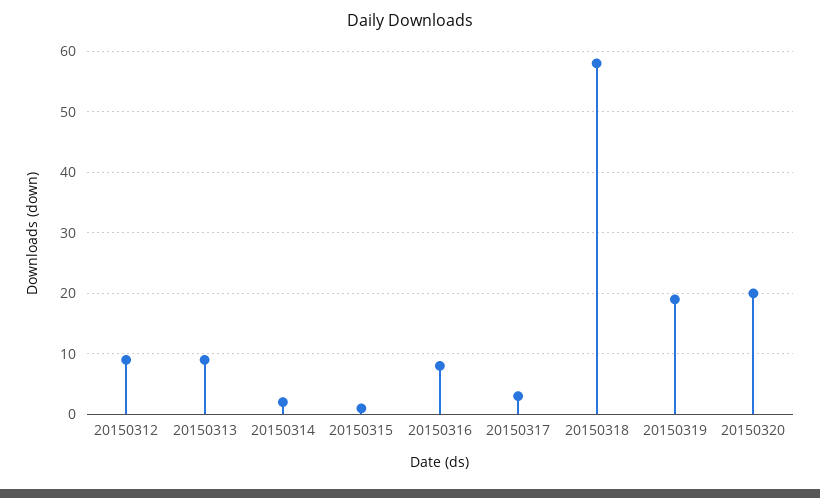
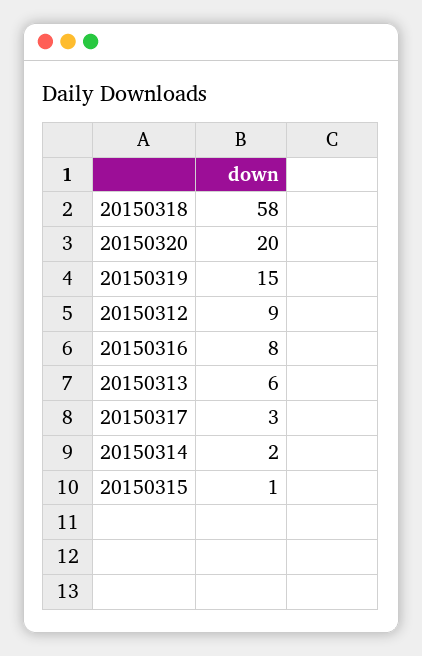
20150313: 9 -> 6
20150319: 19 -> 15

